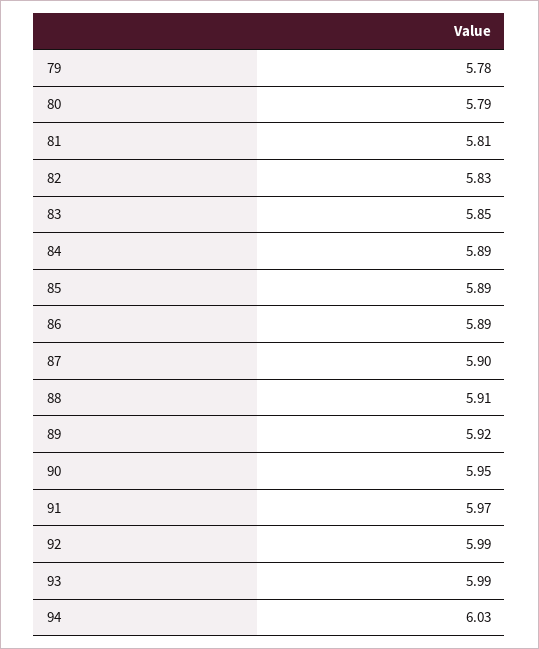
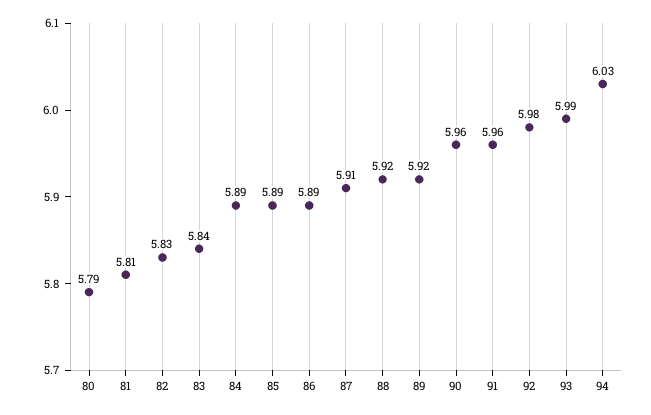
79: 5.78 -> none
83: 5.85 -> 5.84
87: 5.9 -> 5.91
88: 5.91 -> 5.92
90: 5.95 -> 5.96
91: 5.97 -> 5.96
92: 5.99 -> 5.98

